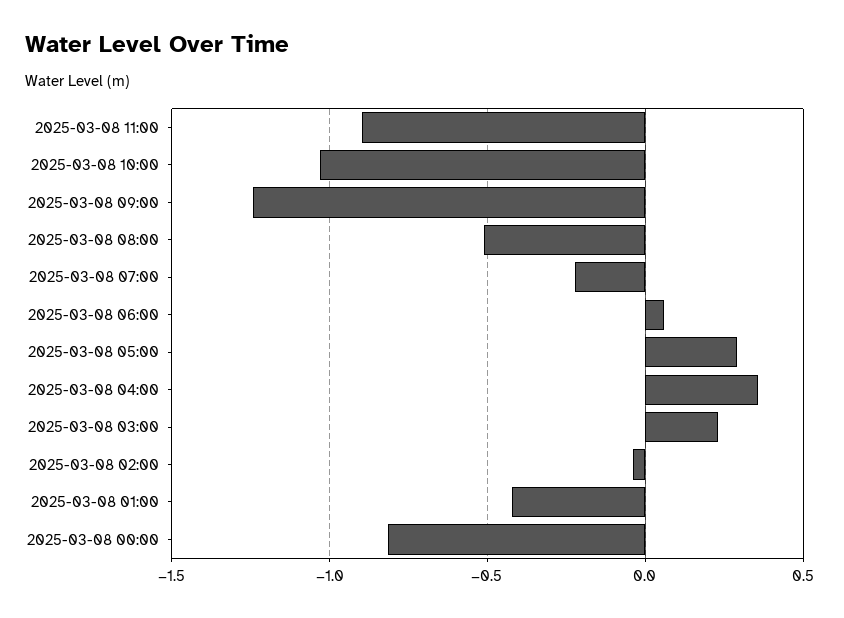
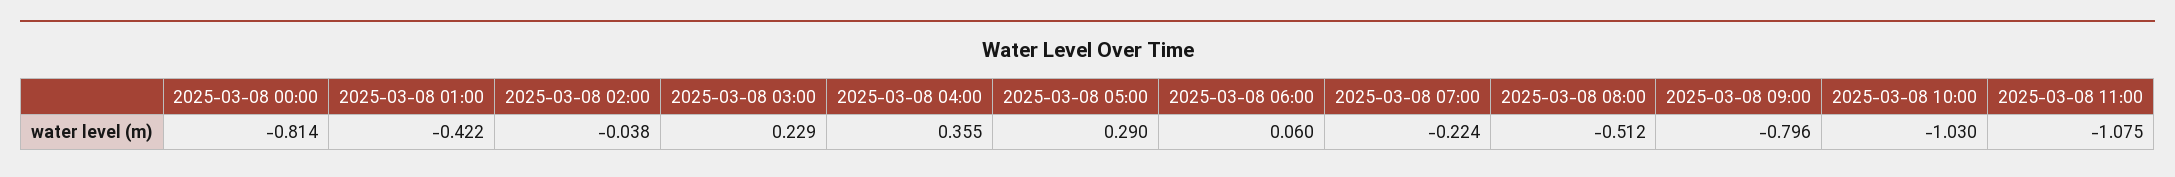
2025-03-08 11:00: -0.9 -> -1.075
2025-03-08 09:00: -1.25 -> -0.796

